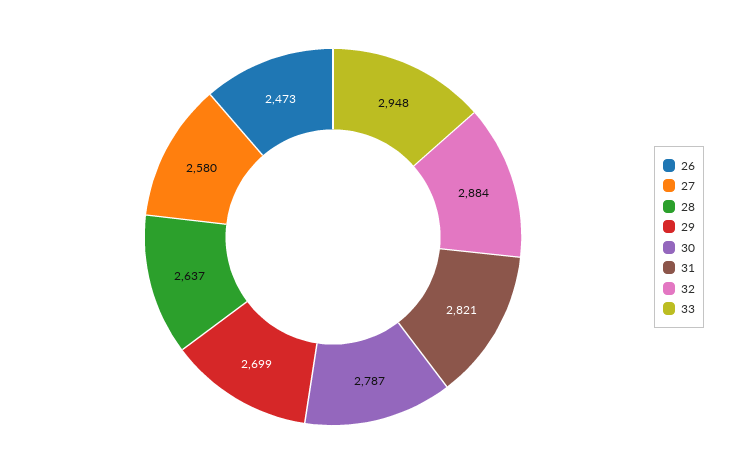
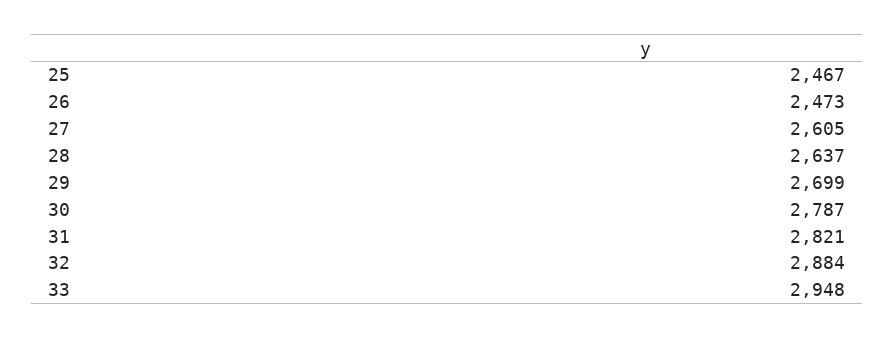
27: 2580 -> 2605
25: none -> 2467

